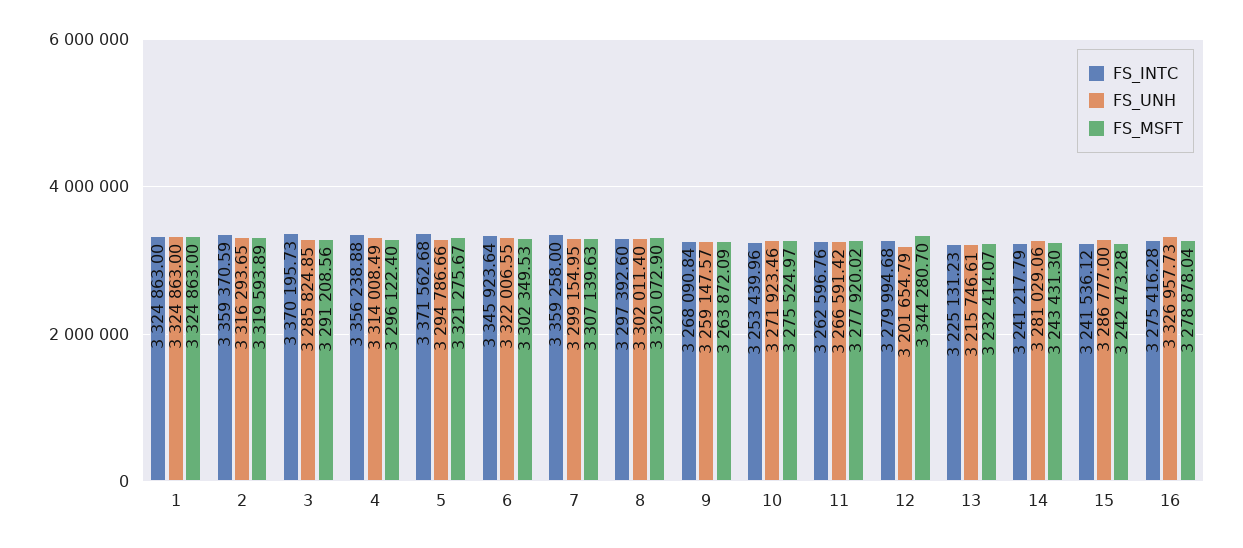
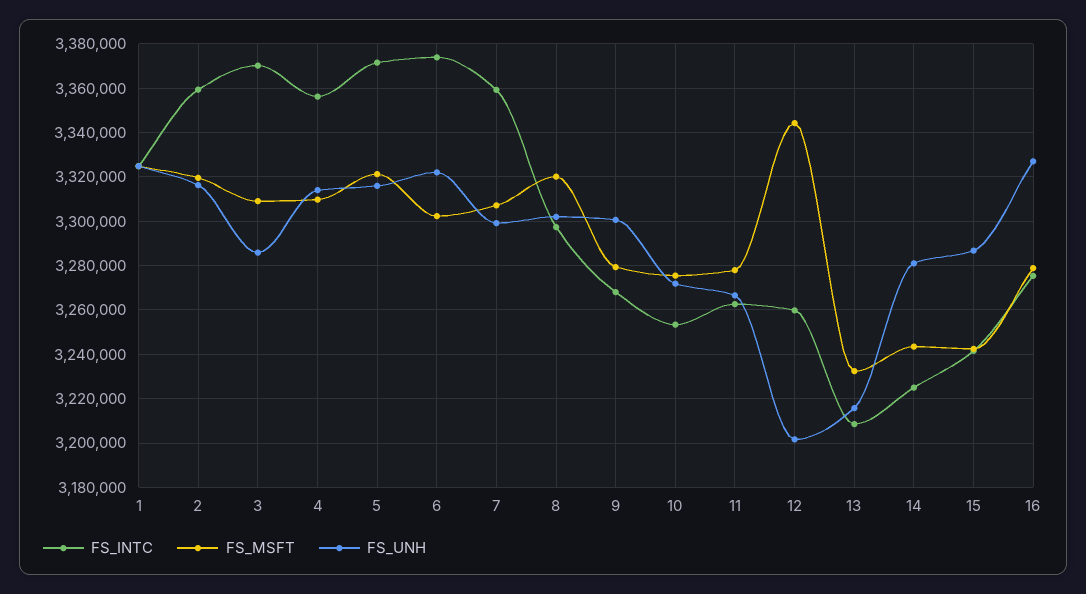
FS_MSFT, 3: 3291208.56 -> 3310000
FS_MSFT, 4: 3296122.4 -> 3310000
FS_UNH, 5: 3294786.66 -> 3315000
FS_INTC, 6: 3345923.64 -> 3375000
FS_UNH, 9: 3259147.57 -> 3300000
FS_MSFT, 9: 3263872.09 -> 3280000
FS_INTC, 12: 3279994.68 -> 3260000
FS_INTC, 13: 3225131.23 -> 3210000
FS_INTC, 14: 3241217.79 -> 3225000

